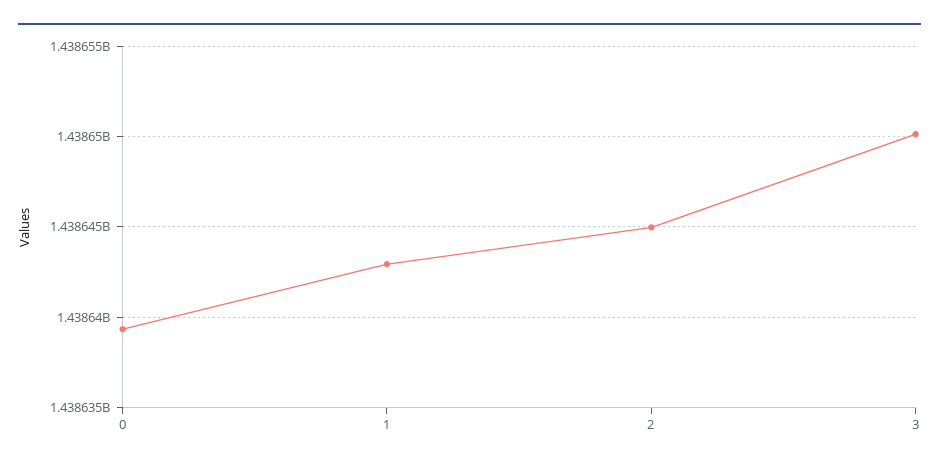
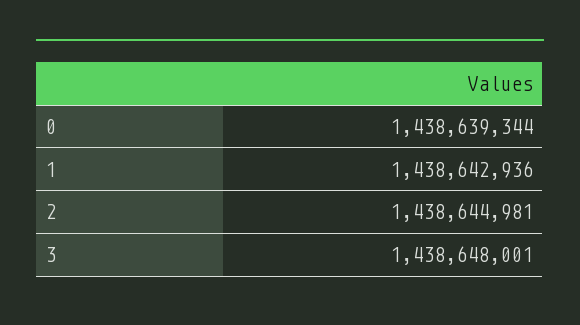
3: 1438650000 -> 1438648001

